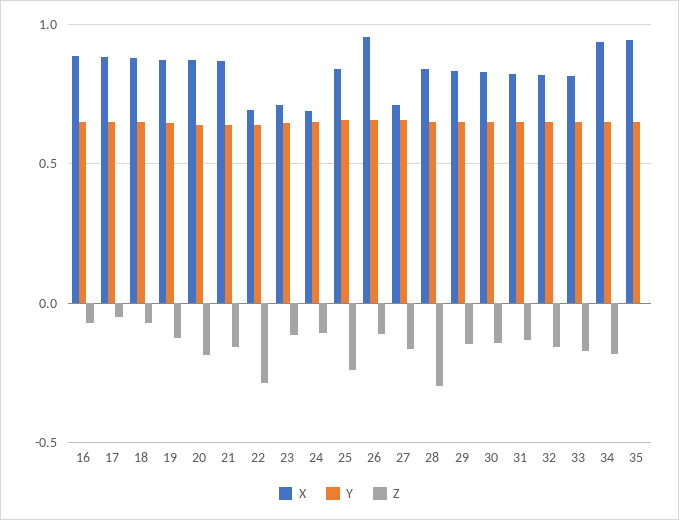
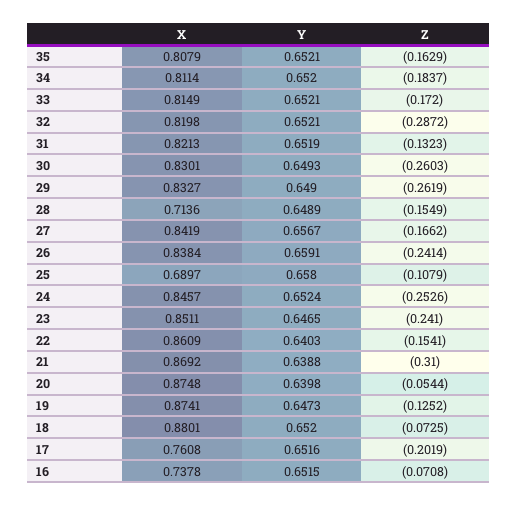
X, 16: 0.9 -> 0.7378
X, 17: 0.9 -> 0.7608
Z, 17: -0.05 -> -0.2019
Z, 20: -0.2 -> -0.0544
Z, 21: -0.15 -> -0.31
X, 22: 0.7 -> 0.8609
Z, 22: -0.3 -> -0.1541
X, 23: 0.7 -> 0.8511
Z, 23: -0.1 -> -0.241
X, 24: 0.7 -> 0.8457
Z, 24: -0.1 -> -0.2526
X, 25: 0.85 -> 0.6897
Z, 25: -0.25 -> -0.1079
X, 26: 0.95 -> 0.8384
Z, 26: -0.1 -> -0.2414
X, 27: 0.7 -> 0.8419
X, 28: 0.85 -> 0.7136
Z, 28: -0.3 -> -0.1549
Z, 29: -0.15 -> -0.2619
Z, 30: -0.15 -> -0.2603
Z, 32: -0.15 -> -0.2872
X, 34: 0.95 -> 0.8114
X, 35: 0.95 -> 0.8079
Z, 35: 0 -> -0.1629

